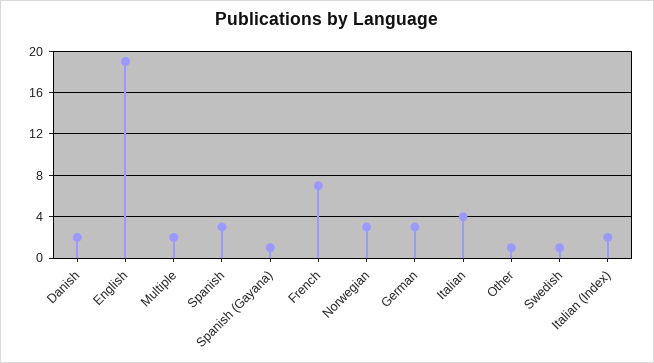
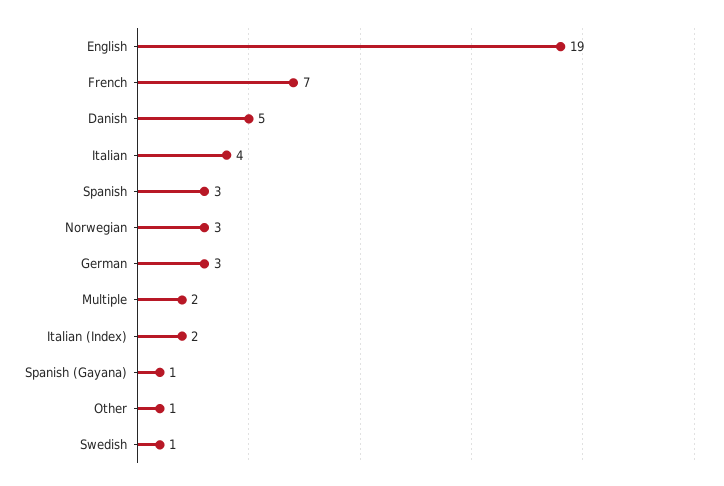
Danish: 2 -> 5

